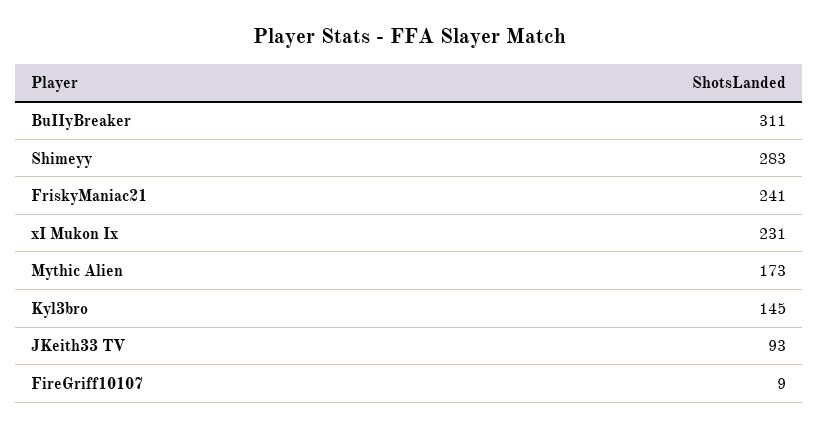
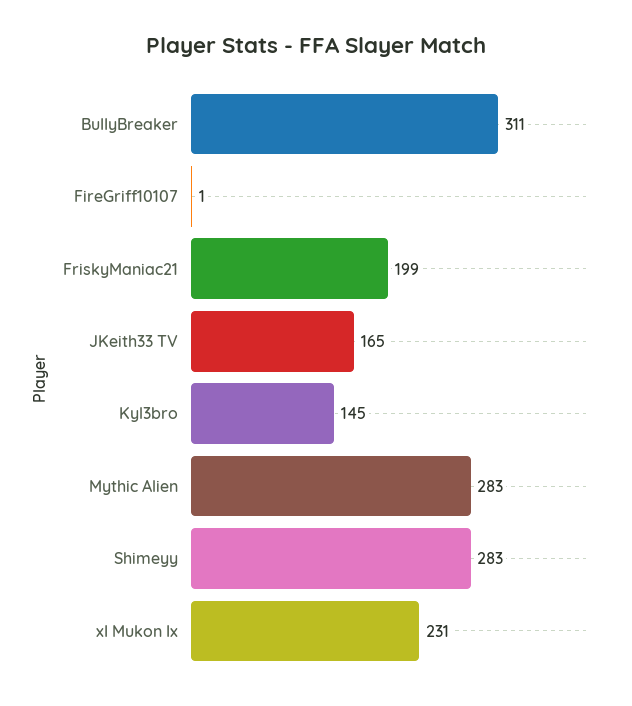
FriskyManiac21: 241 -> 199
Mythic Alien: 173 -> 283
JKeith33 TV: 93 -> 165
FireGriff10107: 9 -> 1

